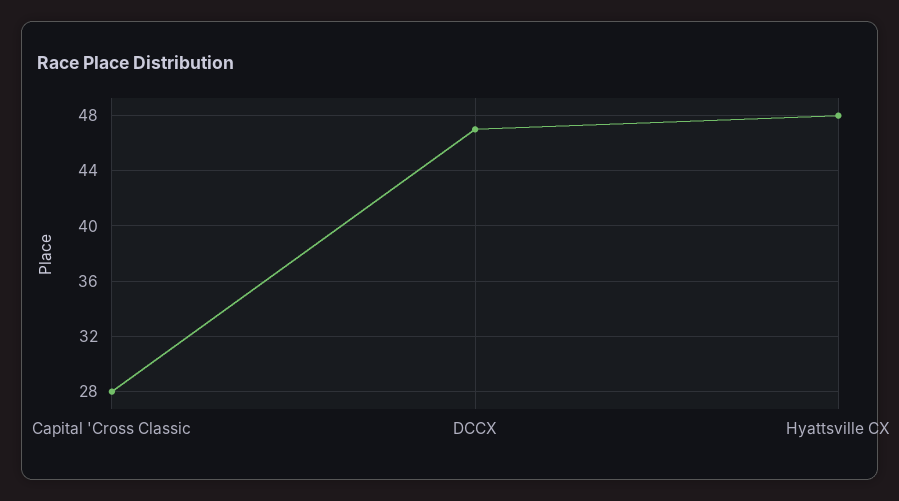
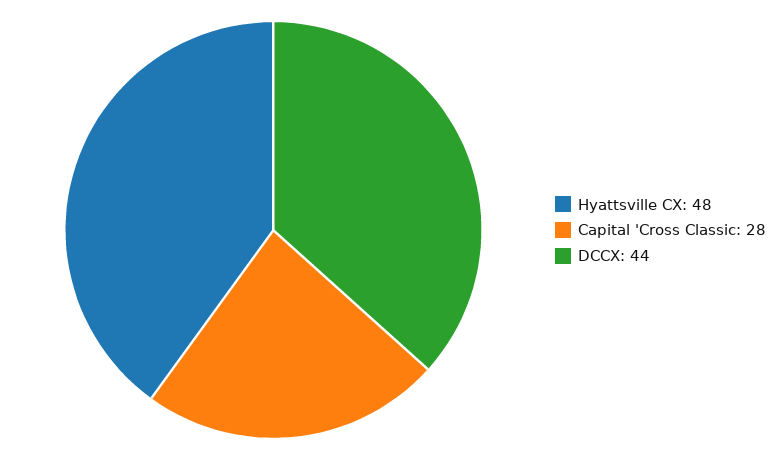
DCCX: 47 -> 44

